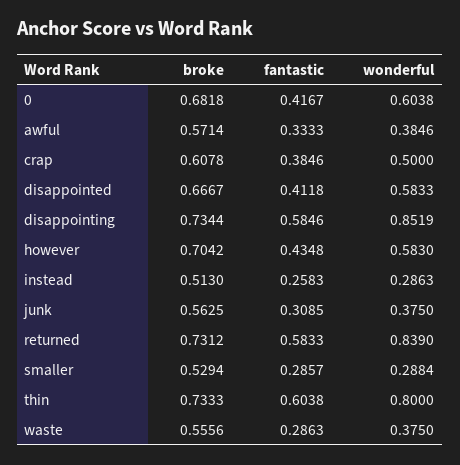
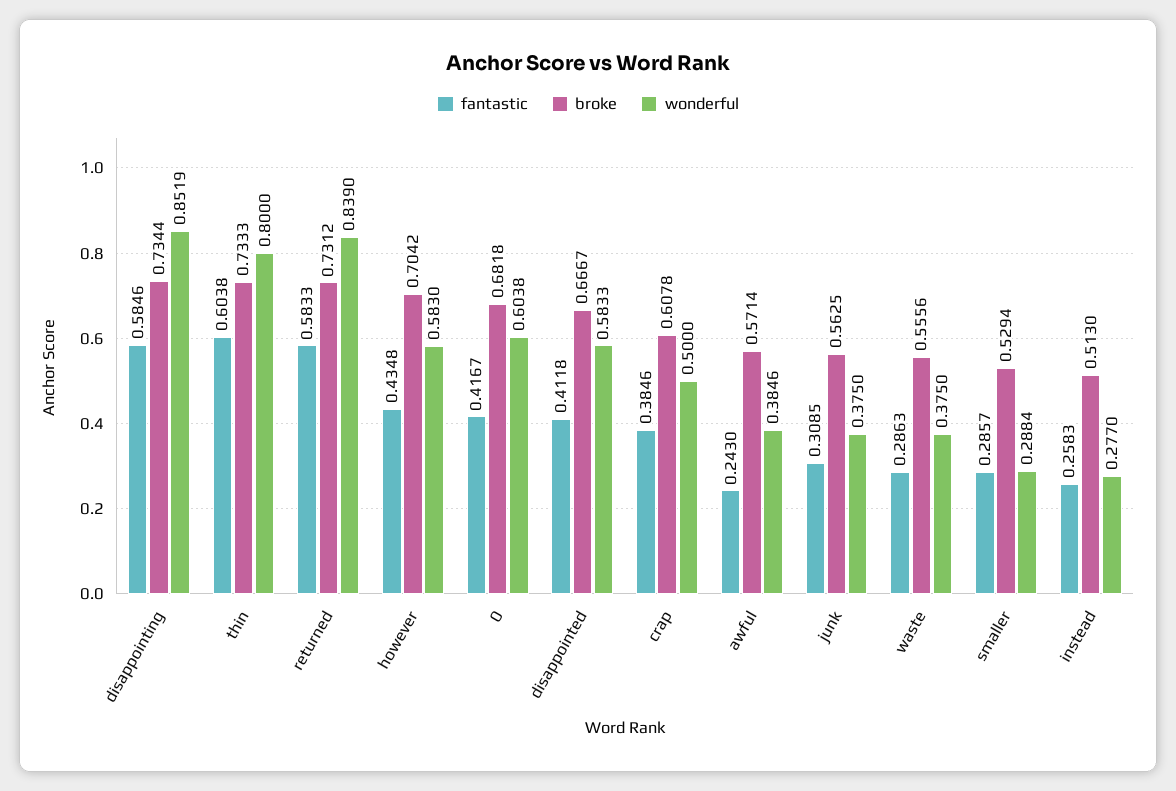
fantastic, awful: 0.3333 -> 0.243
wonderful, instead: 0.2863 -> 0.277

